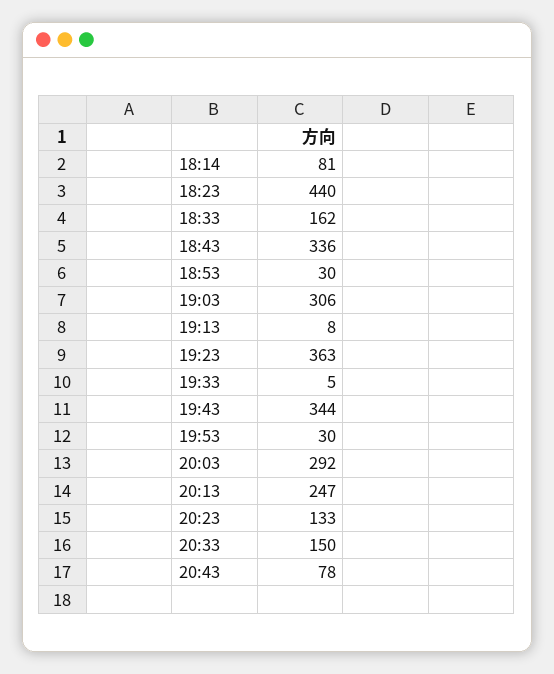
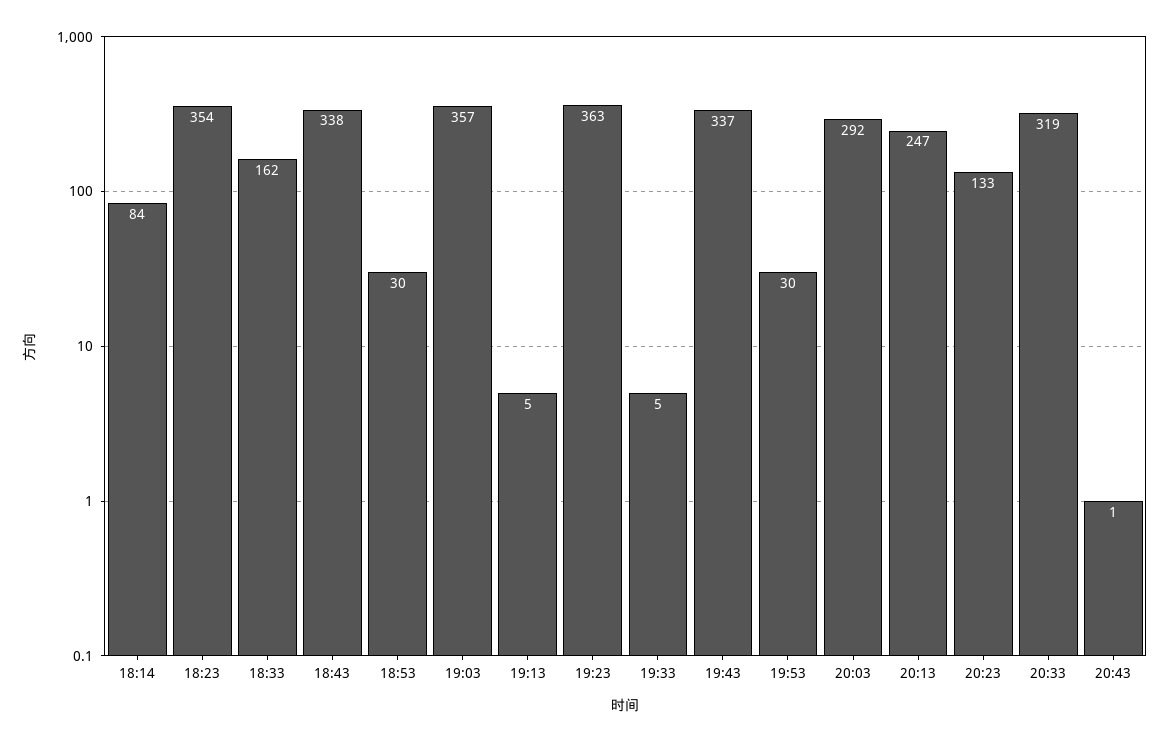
18:14: 81 -> 84
18:23: 440 -> 354
18:43: 336 -> 338
19:03: 306 -> 357
19:13: 8 -> 5
19:43: 344 -> 337
20:33: 150 -> 319
20:43: 78 -> 1

